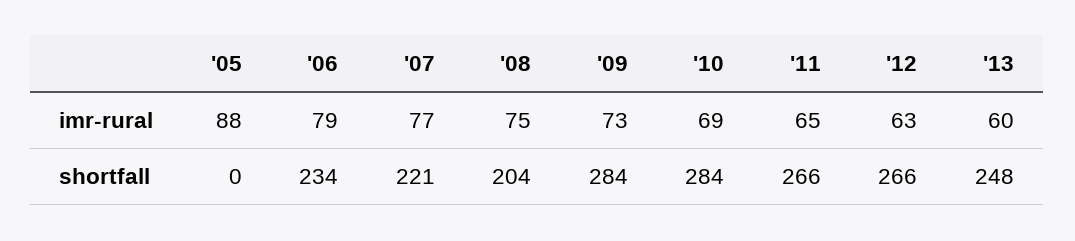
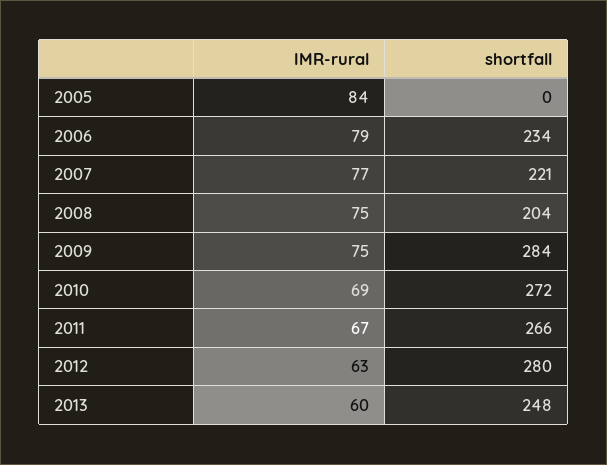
'05, imr-rural: 88 -> 84
'09, imr-rural: 73 -> 75
'11, imr-rural: 65 -> 67
'10, shortfall: 284 -> 272
'12, shortfall: 266 -> 280

